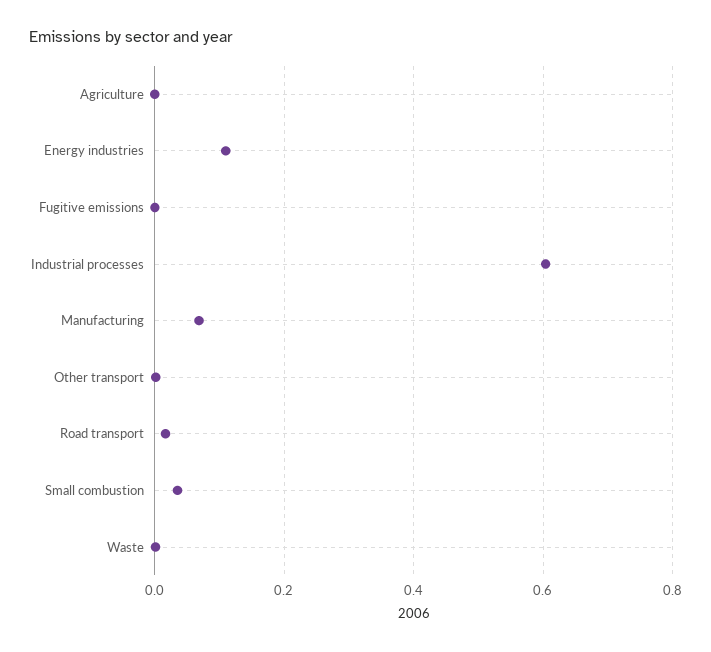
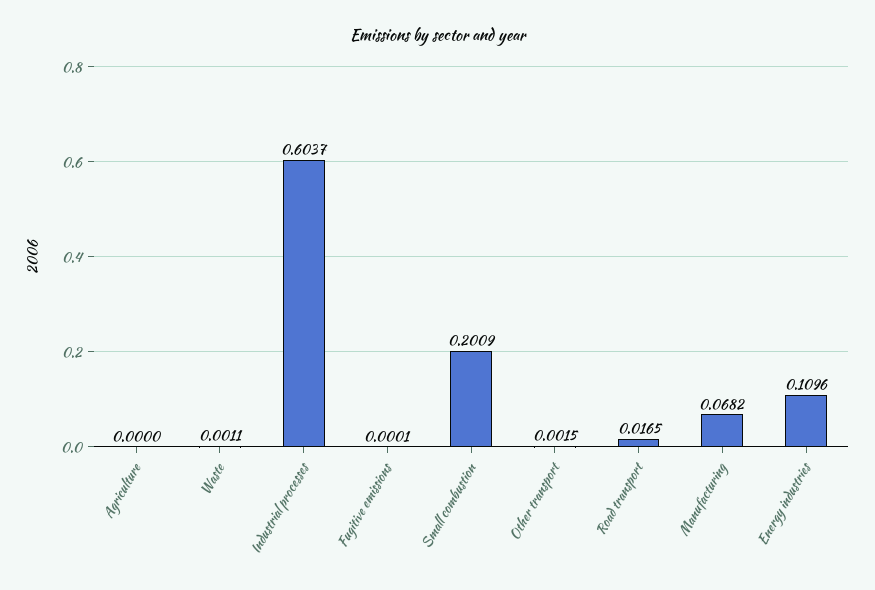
Small combustion: 0.04 -> 0.2009

